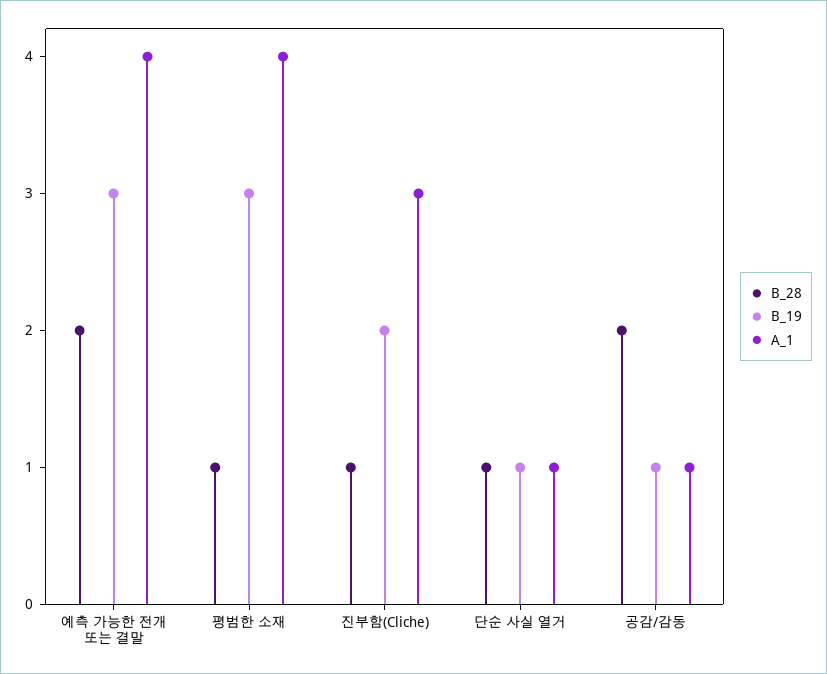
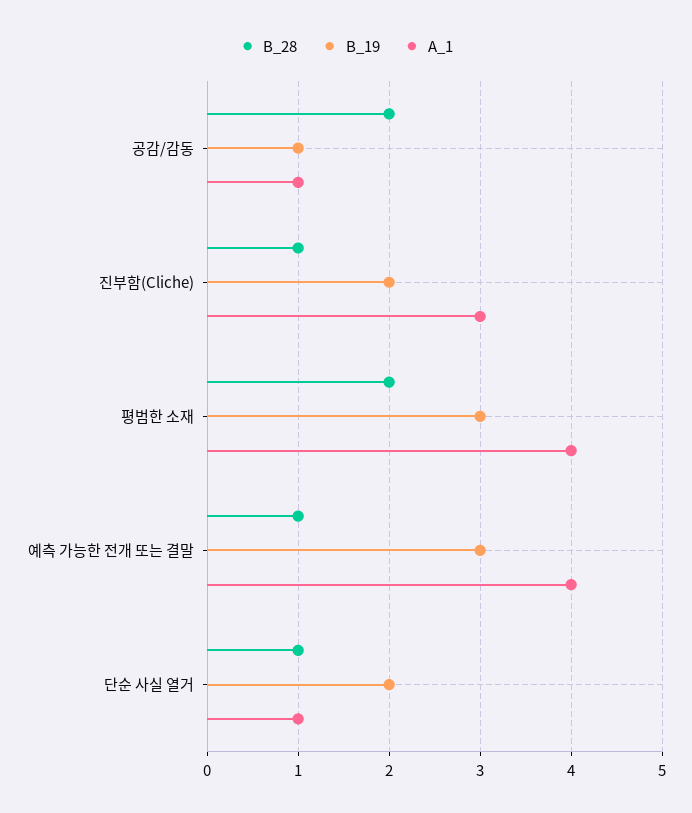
B_28, 예측 가능한 전개 또는 결말: 2 -> 1
B_28, 평범한 소재: 1 -> 2
B_19, 단순 사실 열거: 1 -> 2

